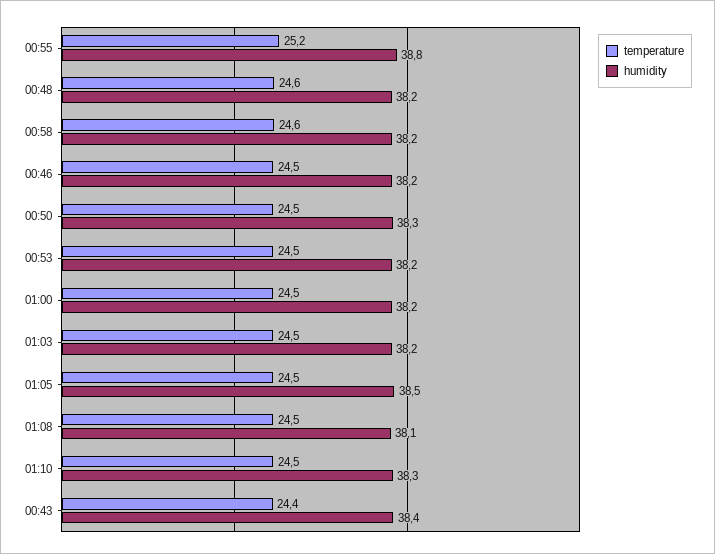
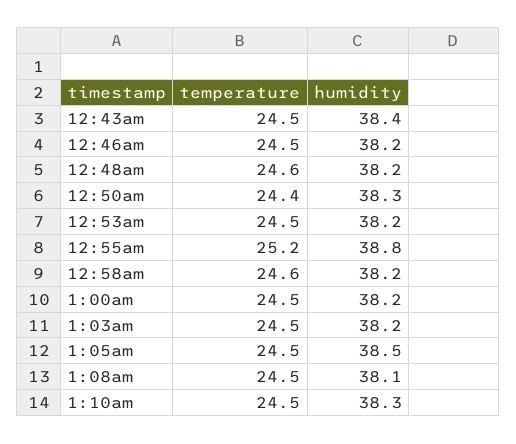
temperature, 00:50: 24.5 -> 24.4
temperature, 00:43: 24.4 -> 24.5

